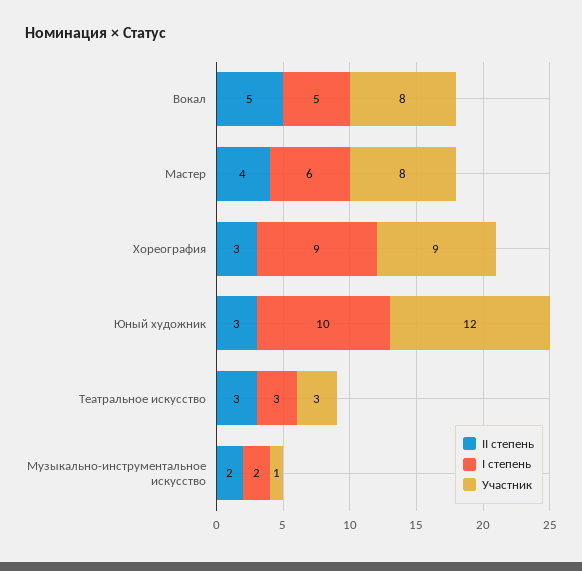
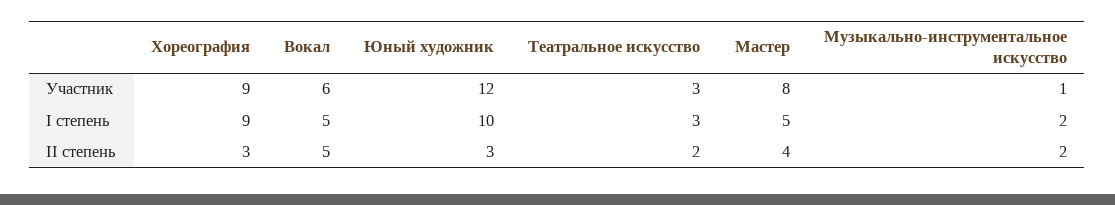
Участник, Вокал: 8 -> 6
I степень, Мастер: 6 -> 5
II степень, Театральное искусство: 3 -> 2

